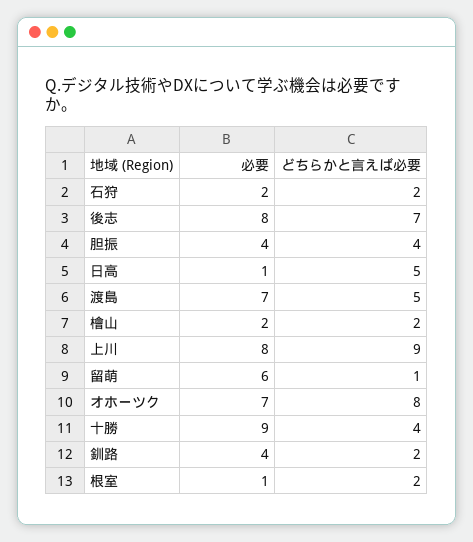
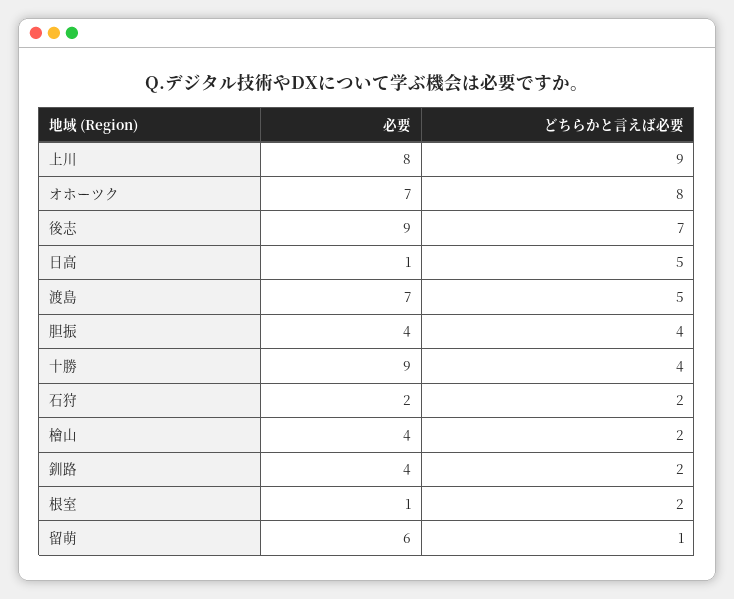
必要, 後志: 8 -> 9
必要, 檜山: 2 -> 4

